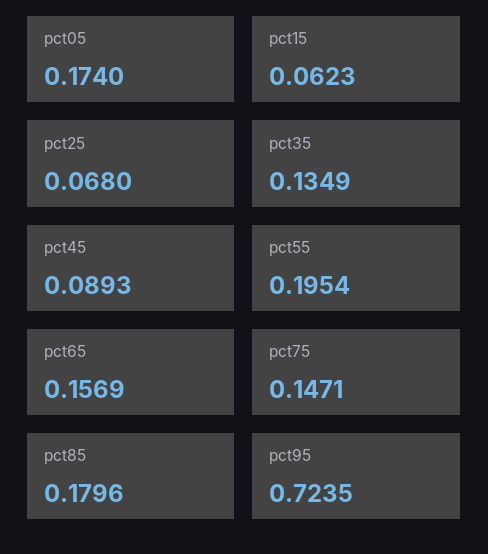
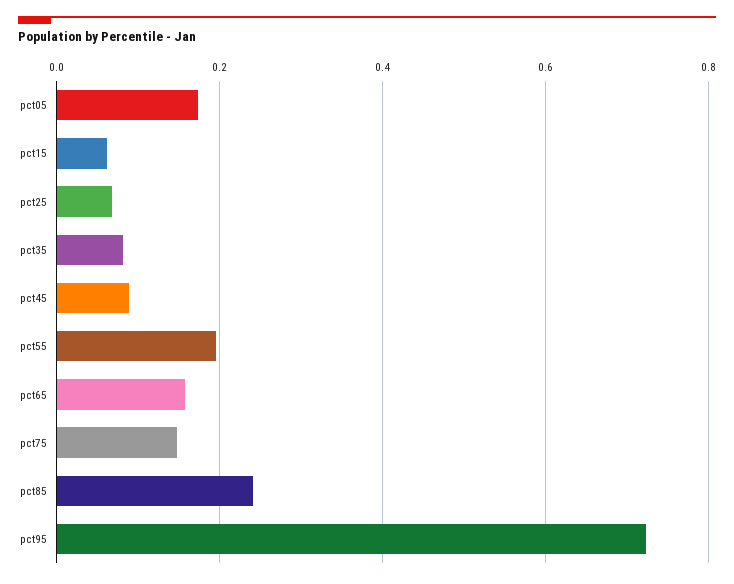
pct35: 0.1349 -> 0.08
pct85: 0.1796 -> 0.24

